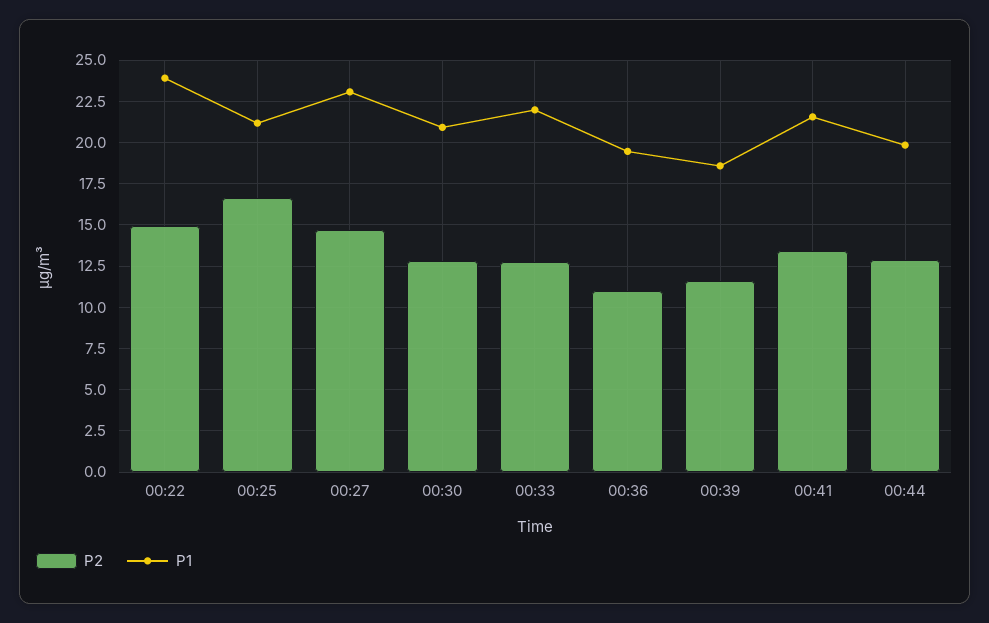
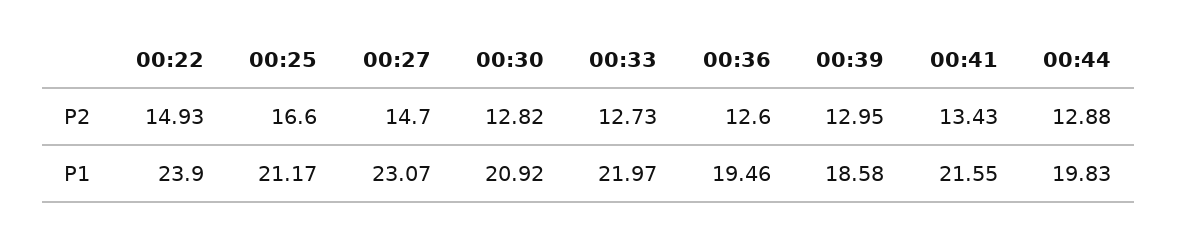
P2, 00:36: 11 -> 12.6
P2, 00:39: 11.5 -> 12.95

